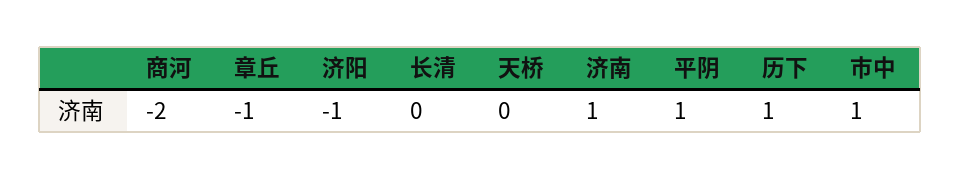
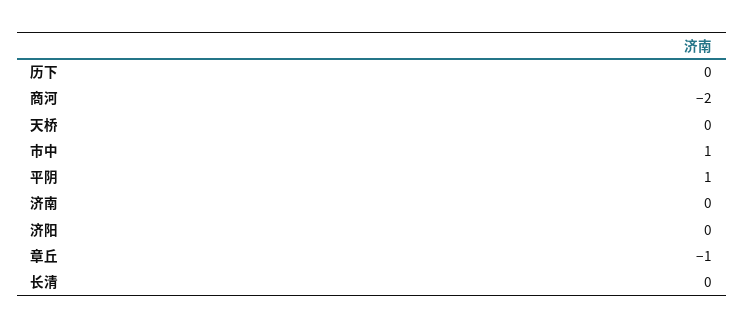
济阳: -1 -> 0
济南: 1 -> 0
历下: 1 -> 0

